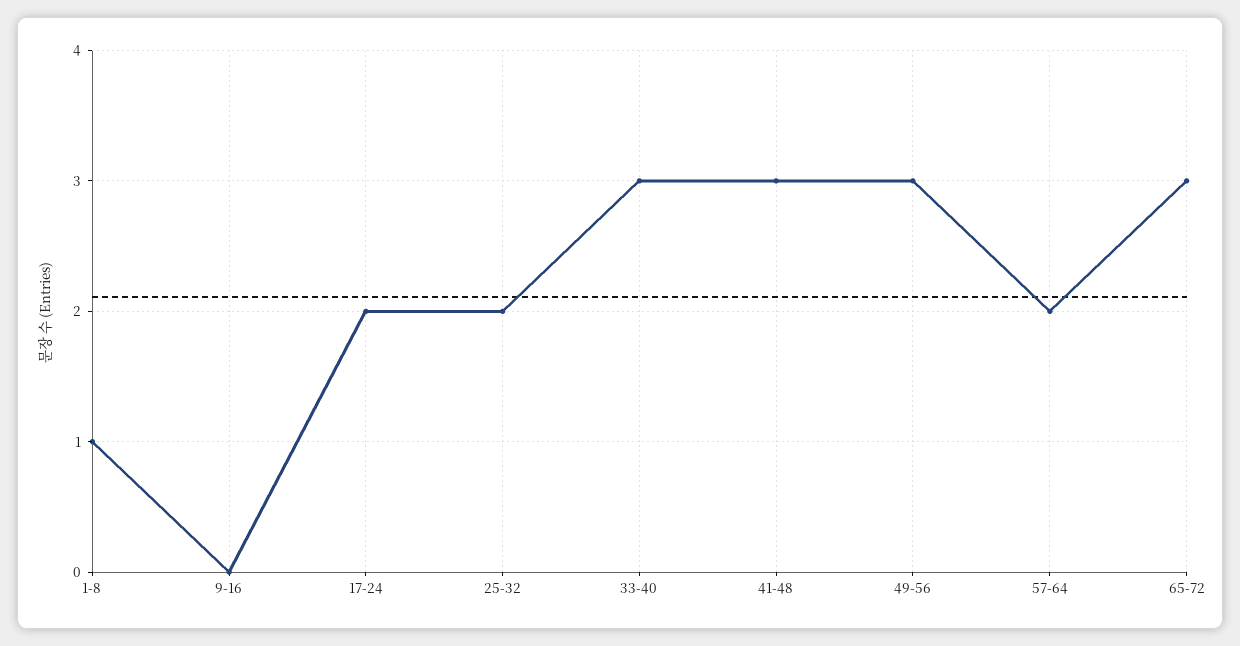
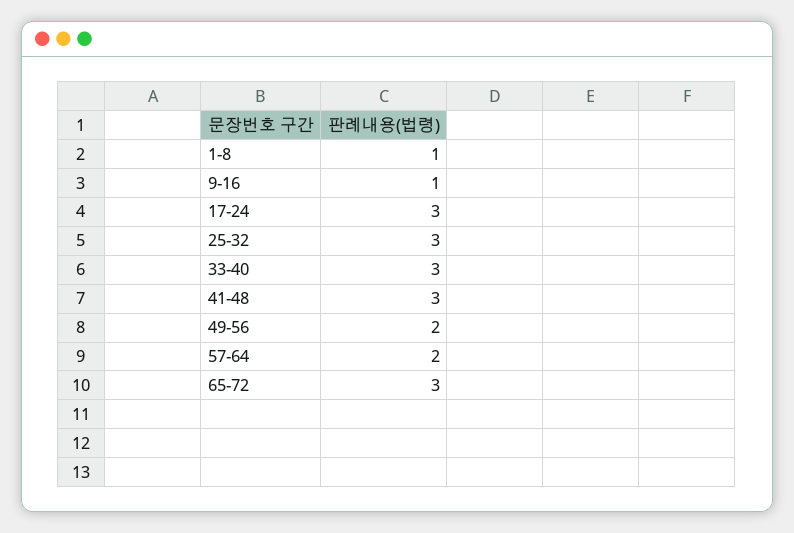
9-16: 0 -> 1
17-24: 2 -> 3
25-32: 2 -> 3
49-56: 3 -> 2

